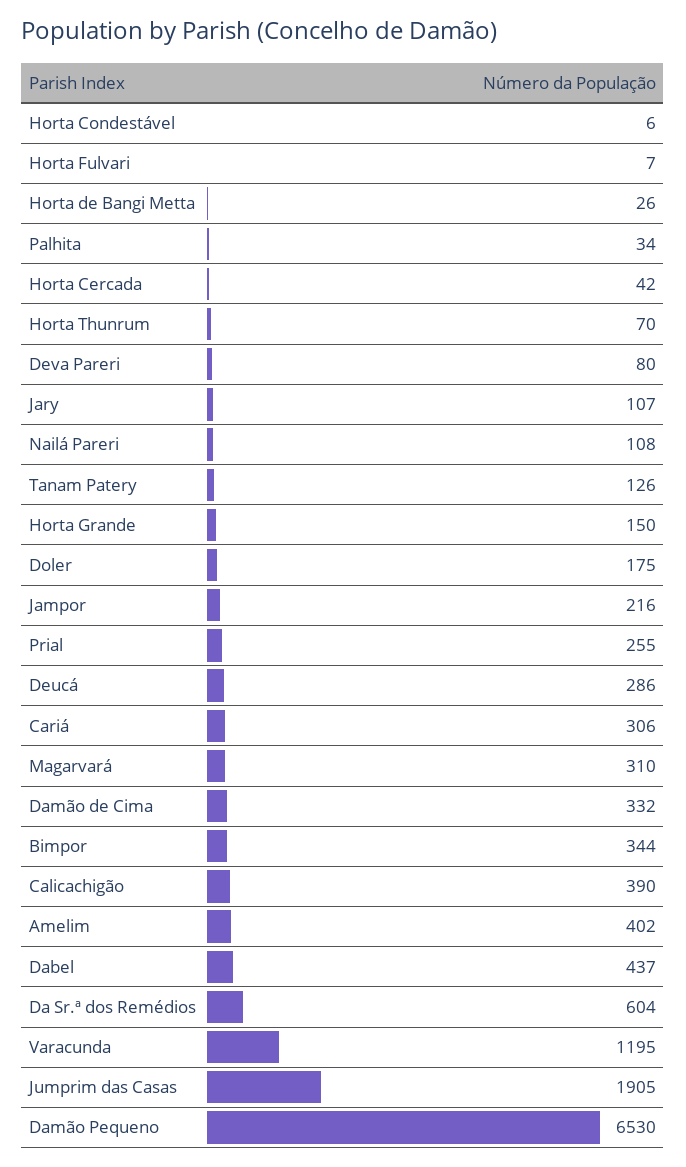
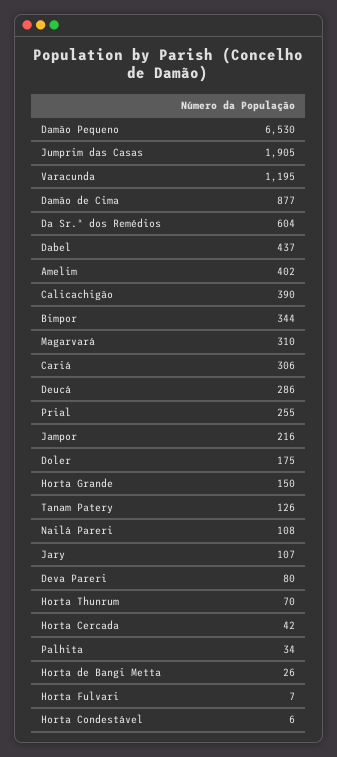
Damão de Cima: 332 -> 877

